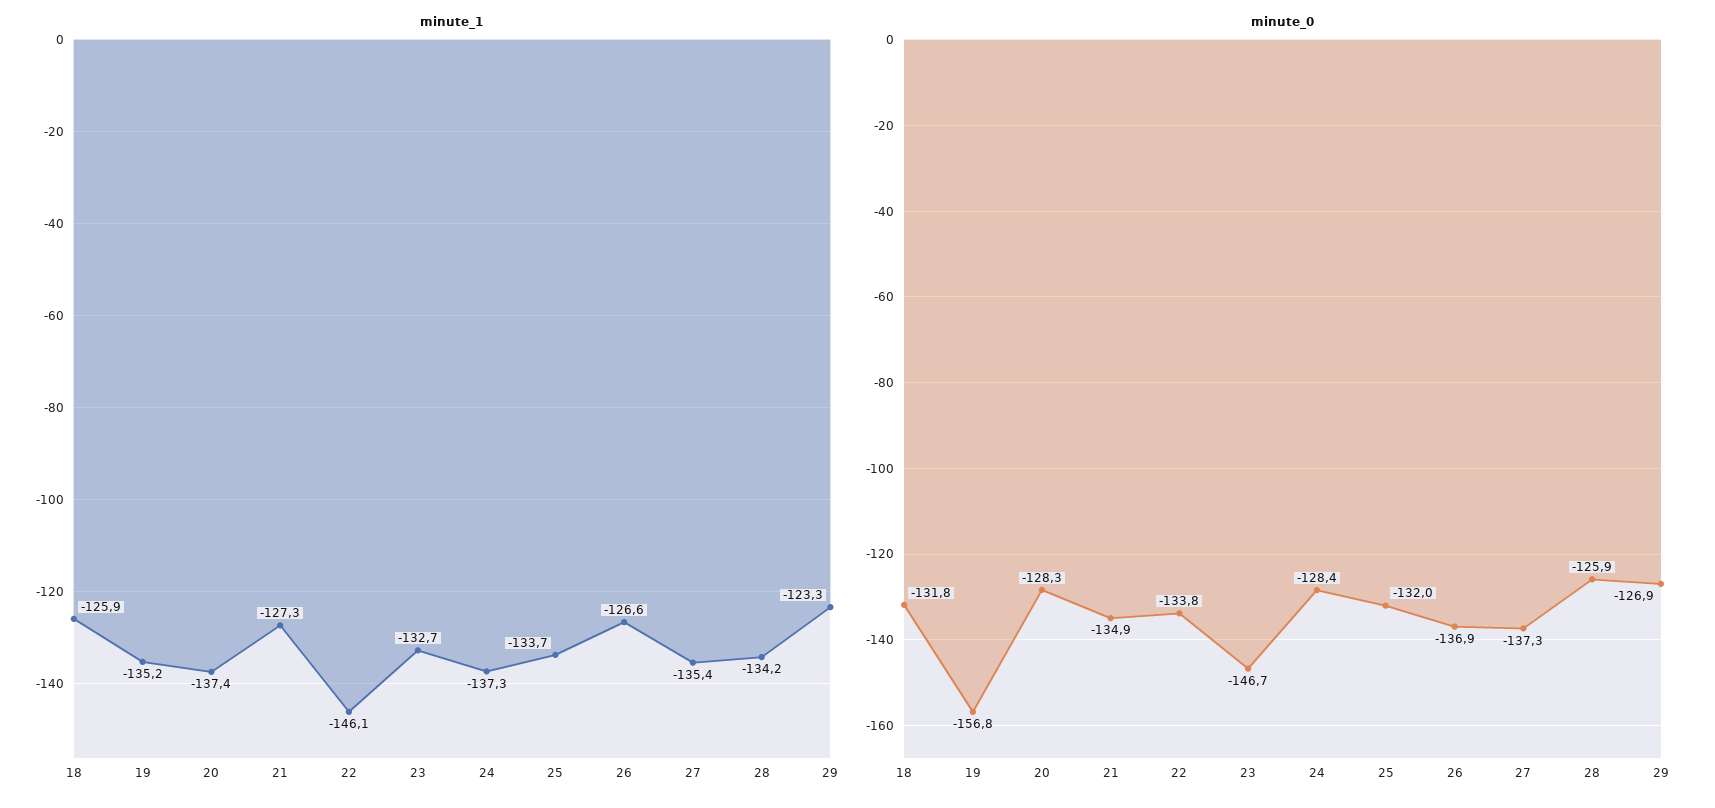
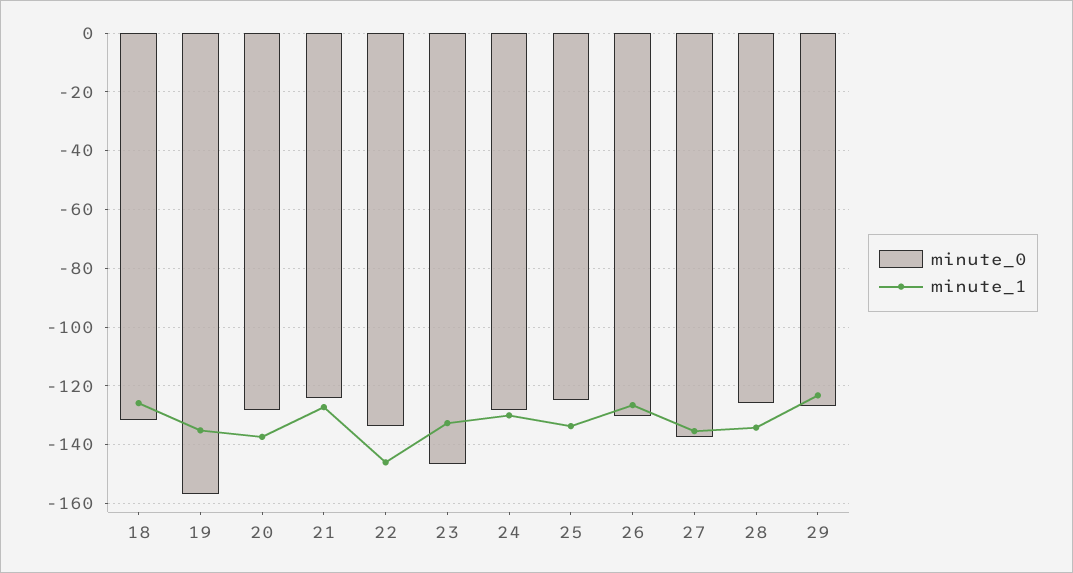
minute_1, 24: -137.3 -> -130
minute_0, 21: -134.9 -> -125
minute_0, 25: -132 -> -125
minute_0, 26: -136.9 -> -130

